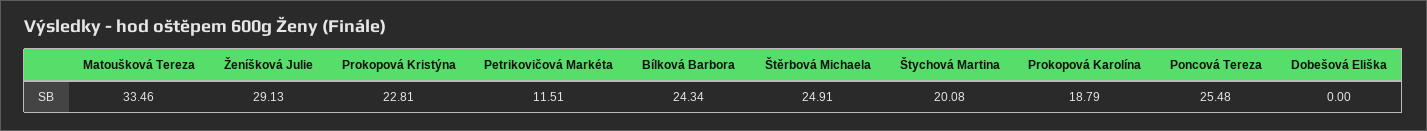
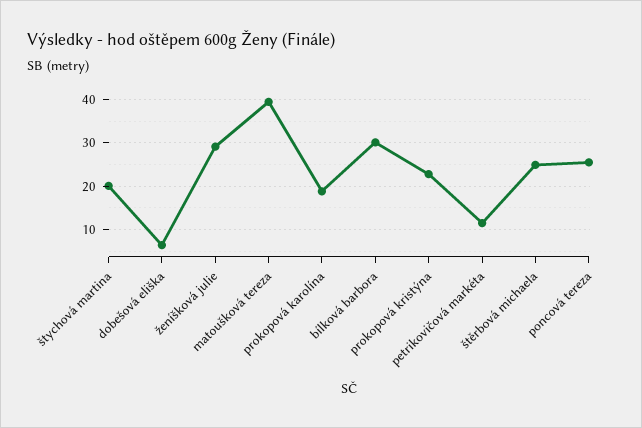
Matoušková Tereza: 33.46 -> 40
Bílková Barbora: 24.34 -> 30
Dobešová Eliška: 0 -> 6

